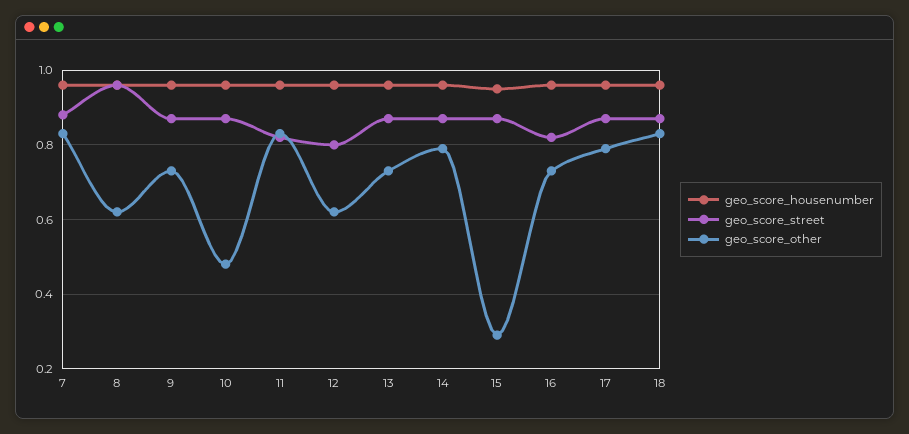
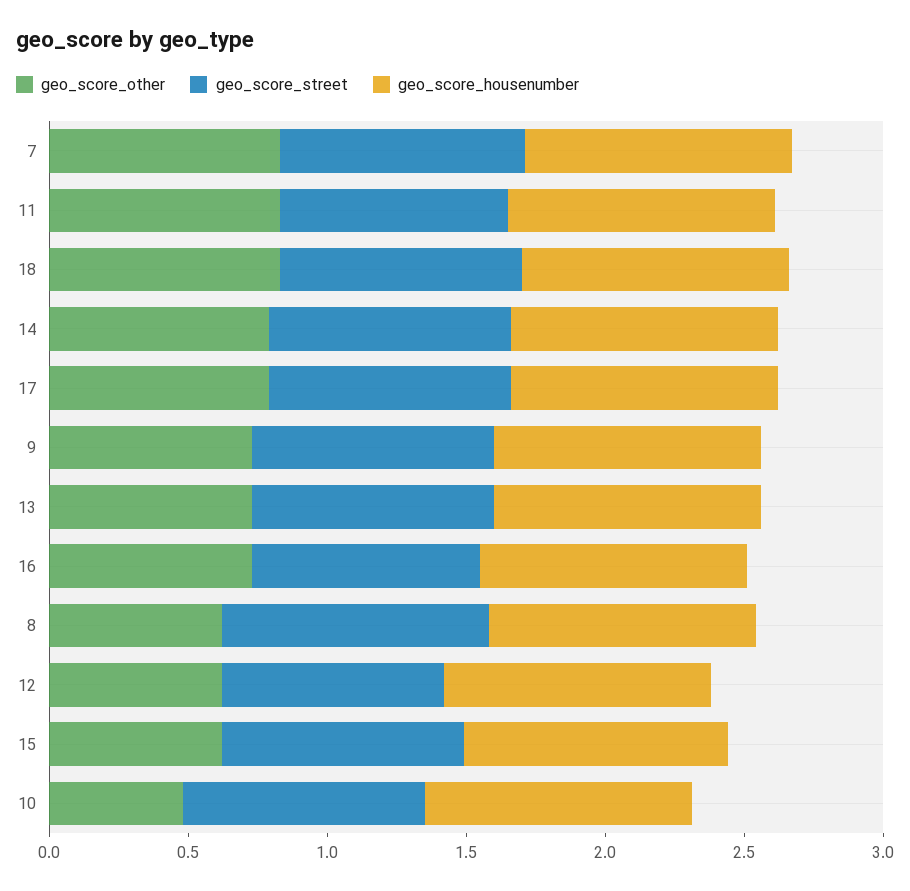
geo_score_other, 15: 0.3 -> 0.6

